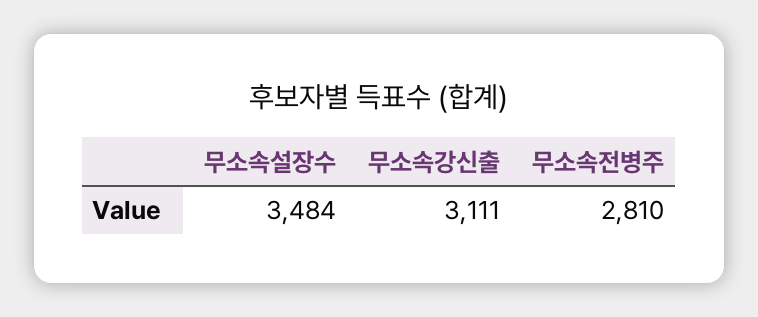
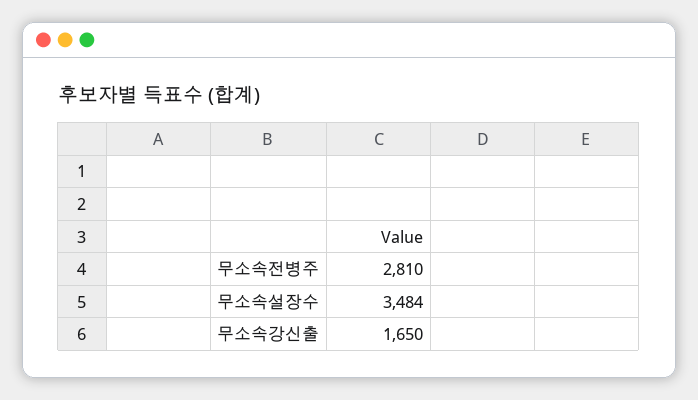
무소속강신출: 3111 -> 1650

